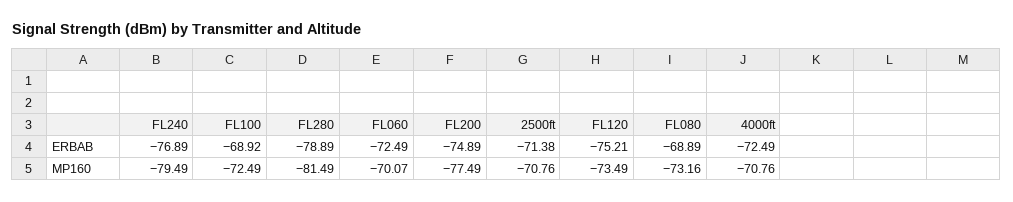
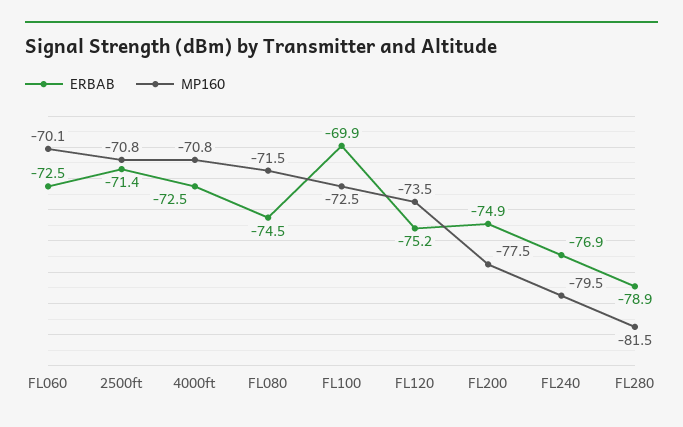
ERBAB, FL100: -68.92 -> -69.9
ERBAB, FL080: -68.89 -> -74.5
MP160, FL080: -73.16 -> -71.5

